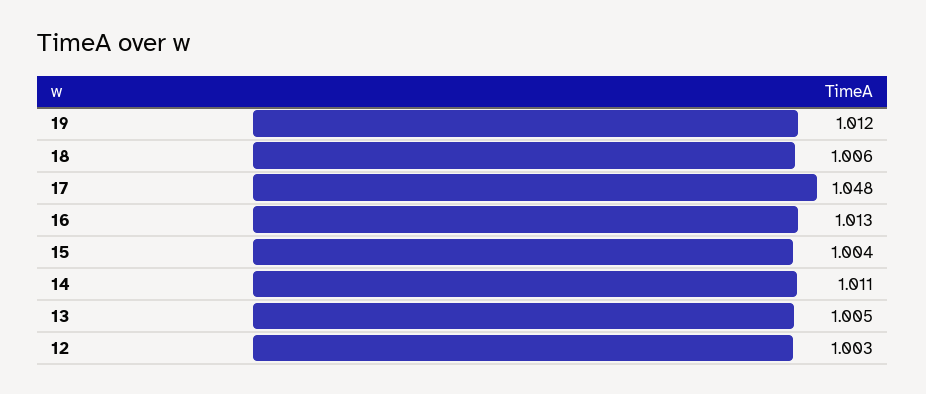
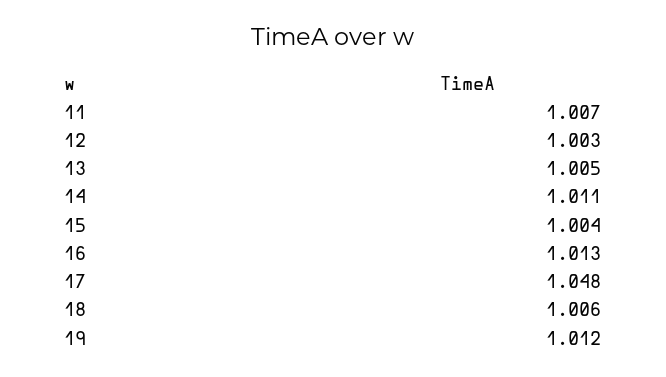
11: none -> 1.007

